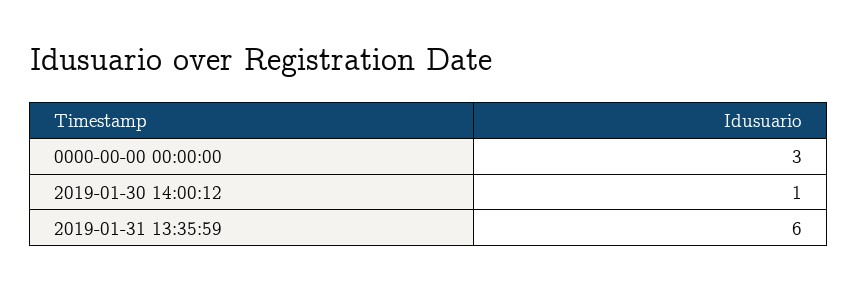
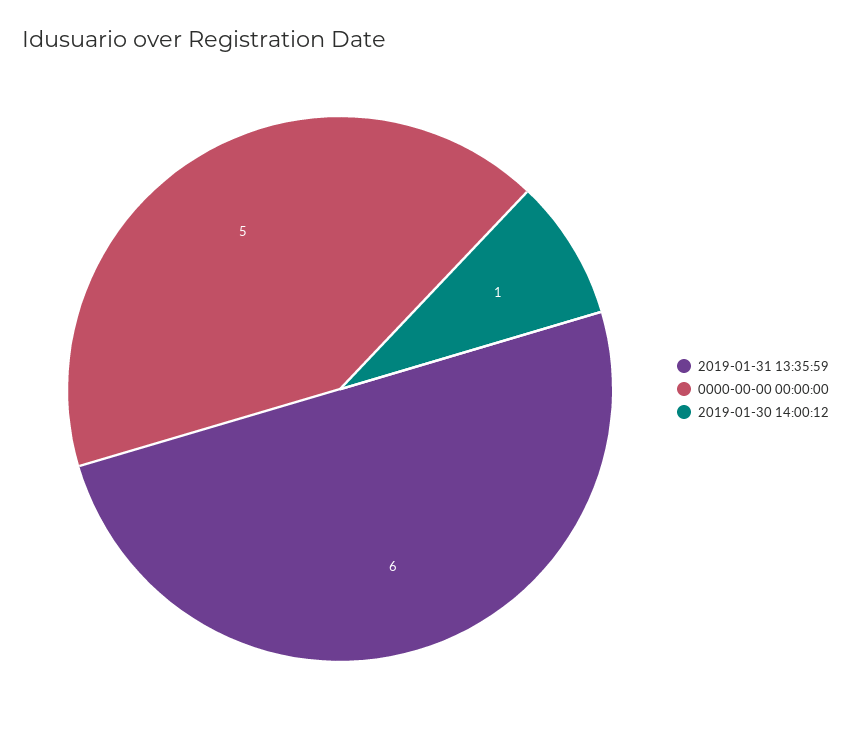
0000-00-00 00:00:00: 3 -> 5

